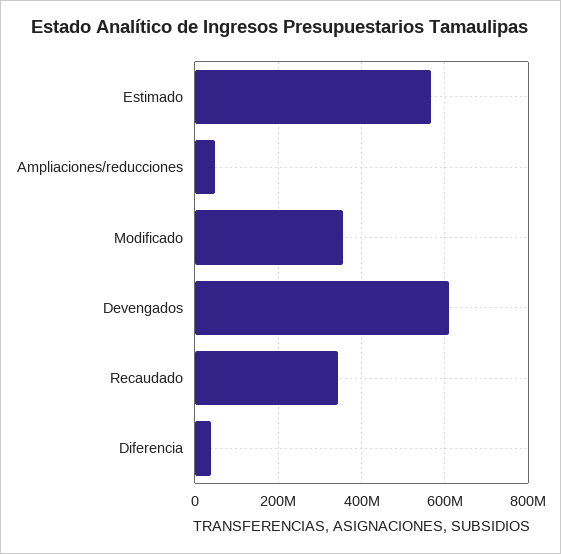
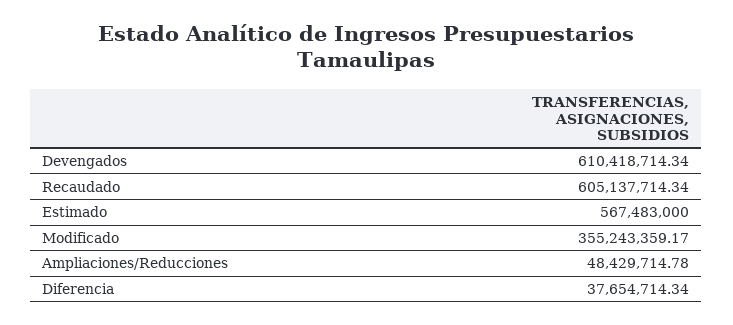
Recaudado: 340000000 -> 605137714.34

